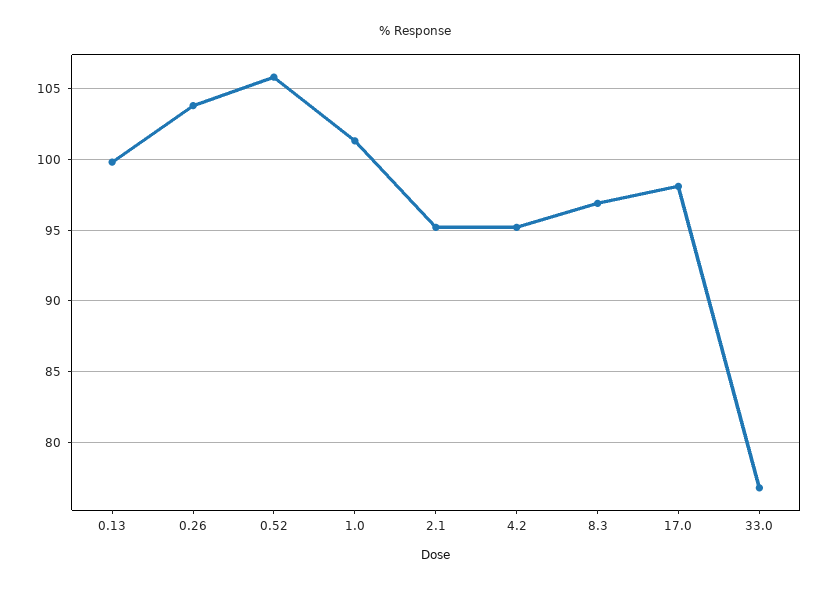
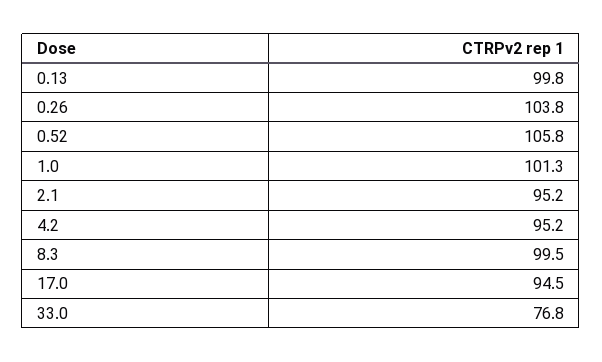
8.3: 97 -> 99.5
17.0: 98 -> 94.5

